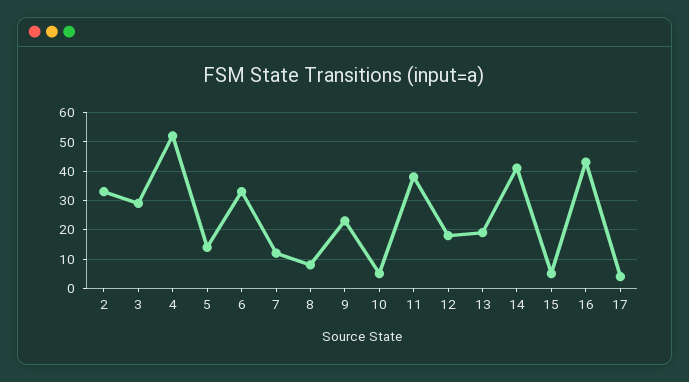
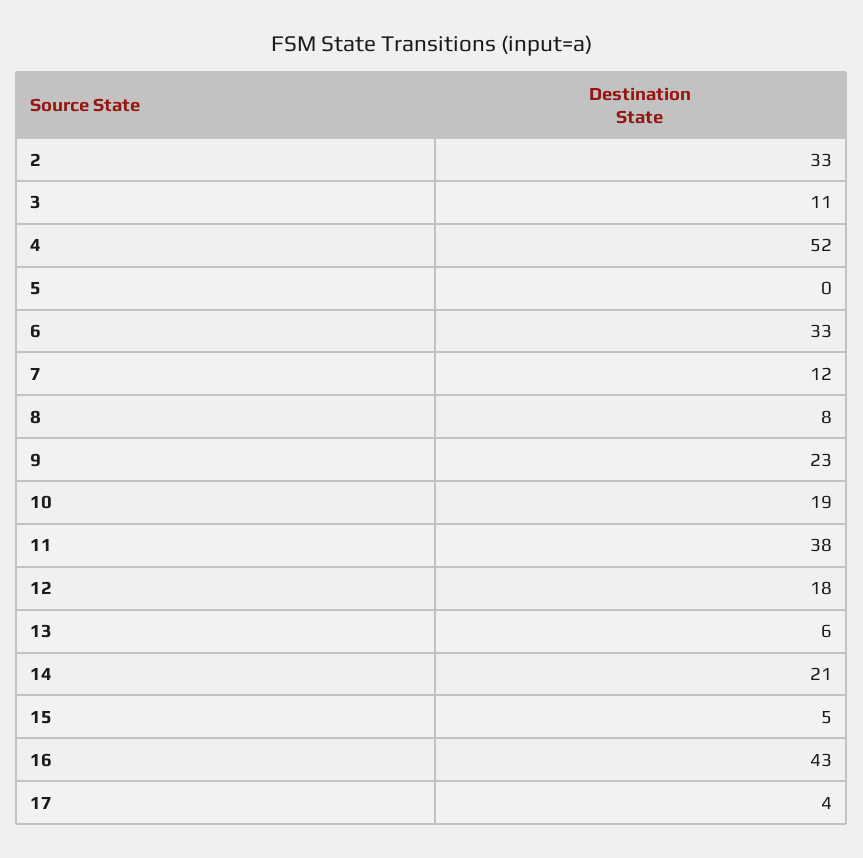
3: 30 -> 11
5: 15 -> 0
10: 5 -> 19
13: 20 -> 6
14: 40 -> 21

